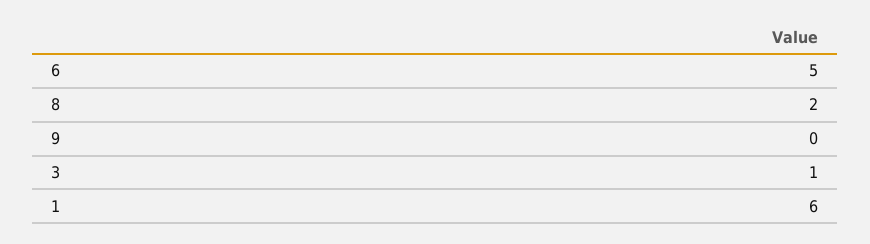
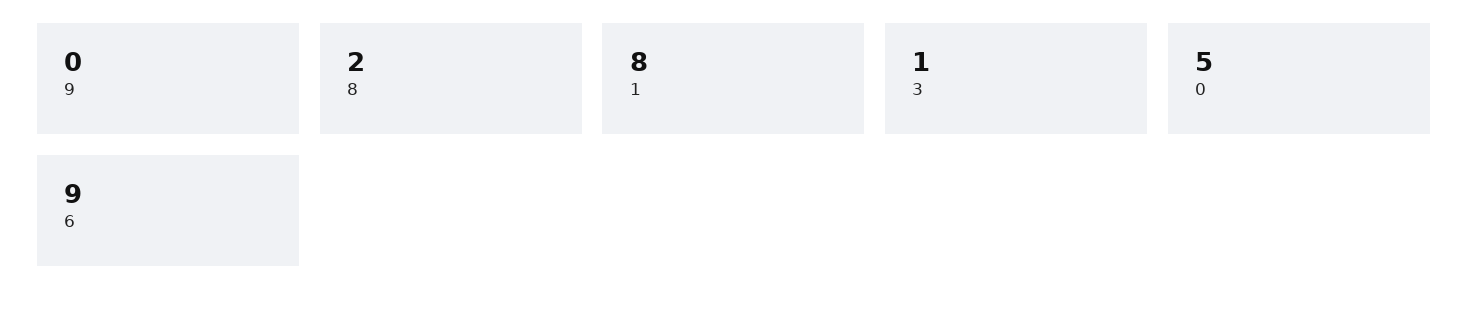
6: 5 -> 9
1: 6 -> 8
0: none -> 5

